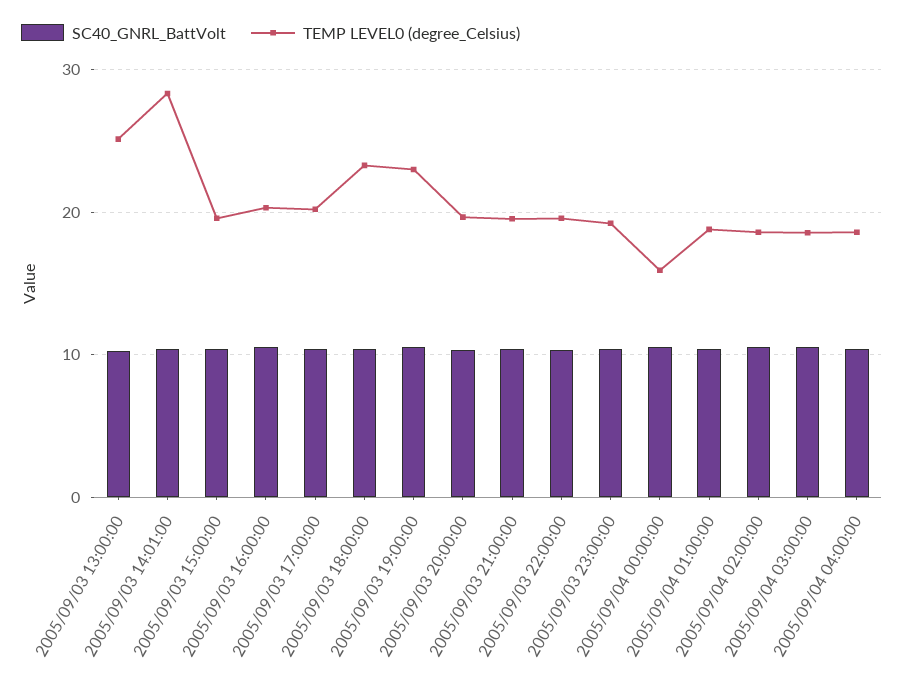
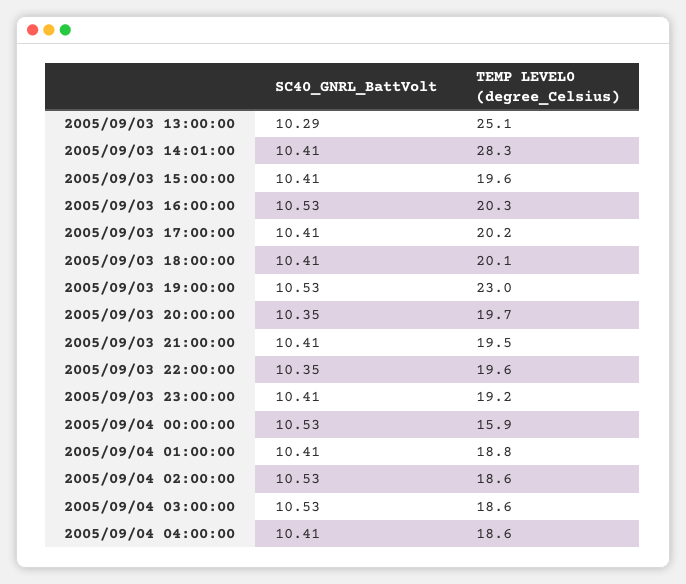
TEMP LEVEL0 (degree_Celsius), 2005/09/03 18:00:00: 23 -> 20.1

